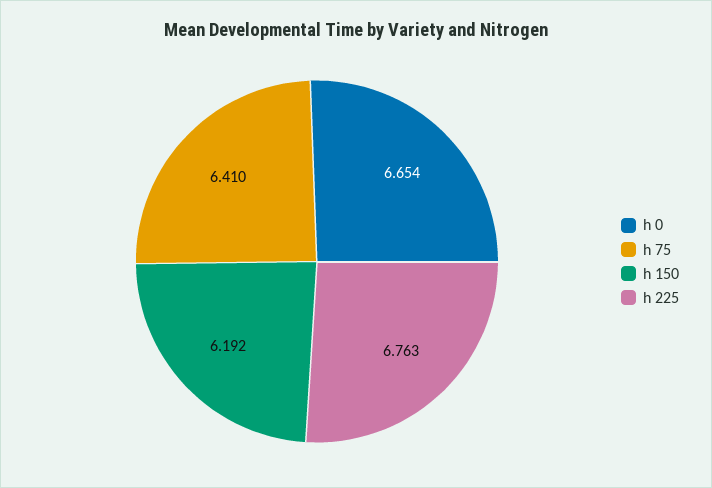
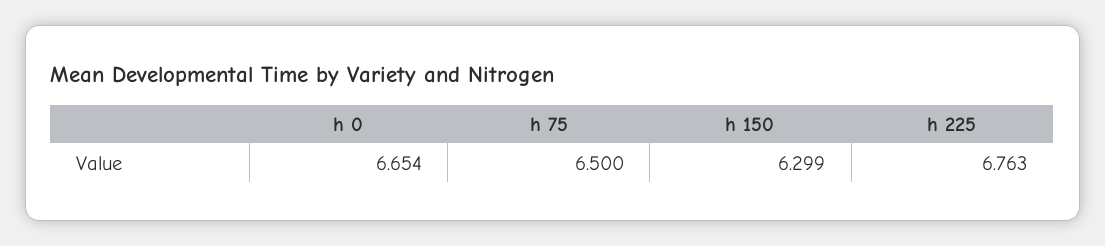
h 75: 6.41 -> 6.5
h 150: 6.192 -> 6.299

